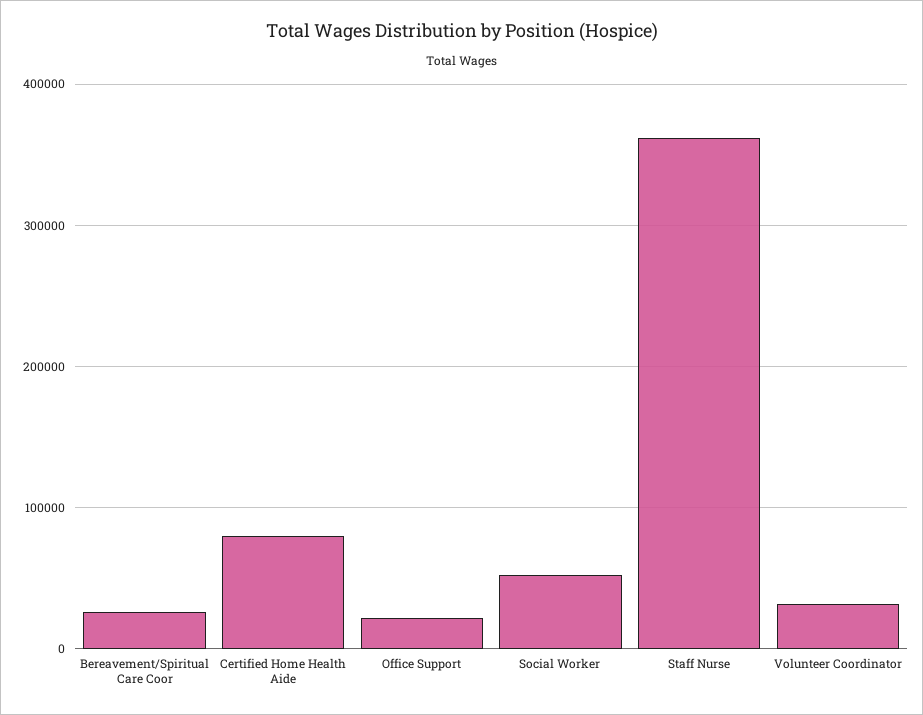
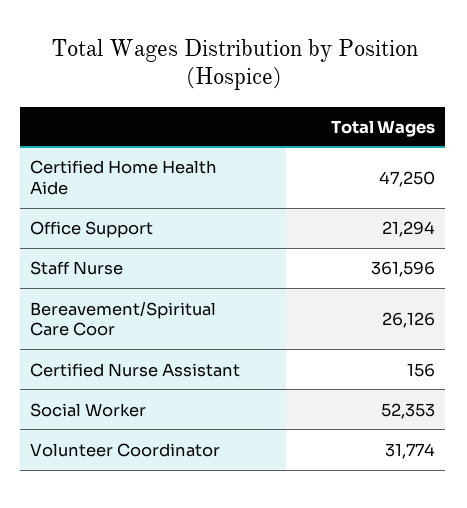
Certified Home Health Aide: 80000 -> 47250
Certified Nurse Assistant: none -> 156

